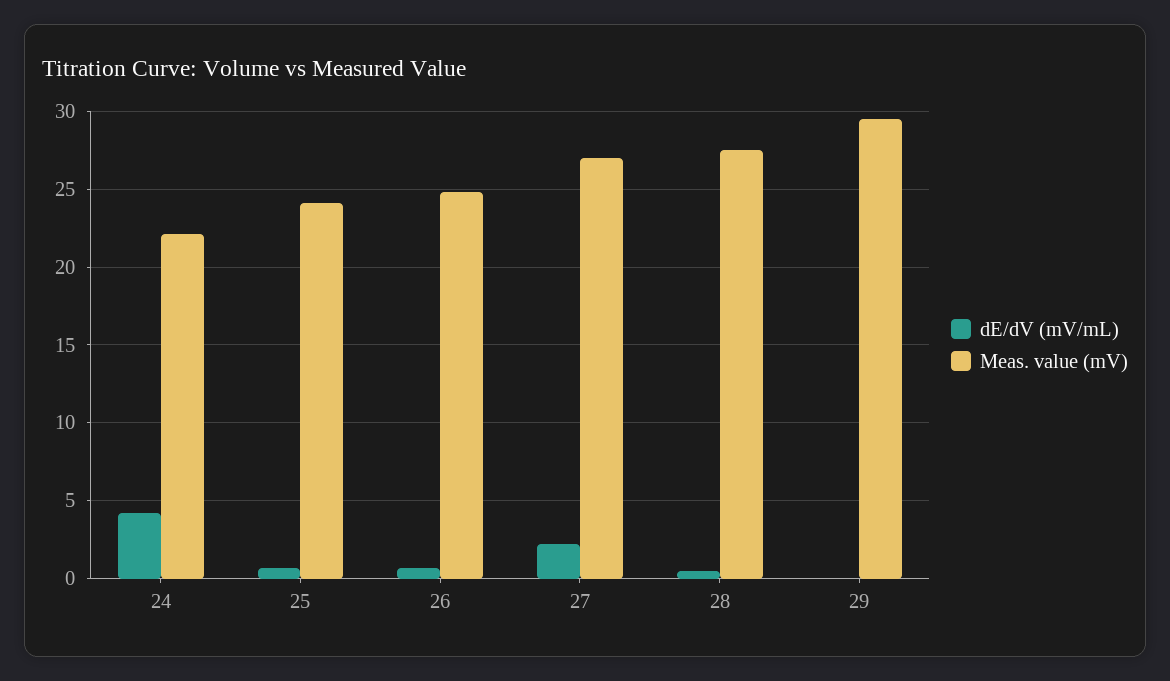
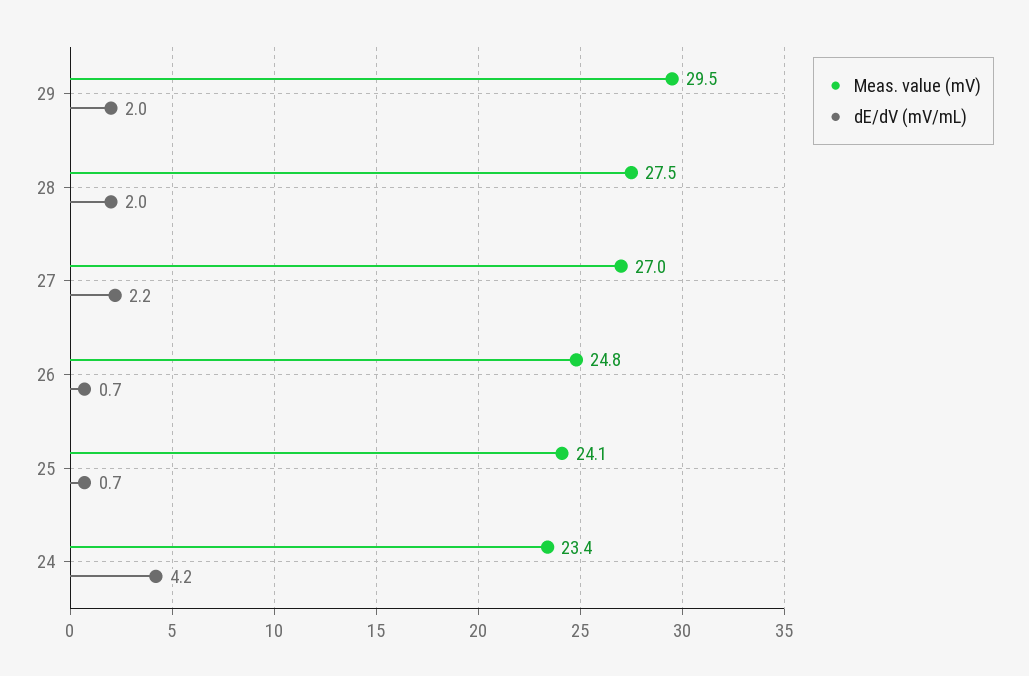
Meas. value (mV), 24: 22 -> 23.4
dE/dV (mV/mL), 28: 0.5 -> 2
dE/dV (mV/mL), 29: 0 -> 2

